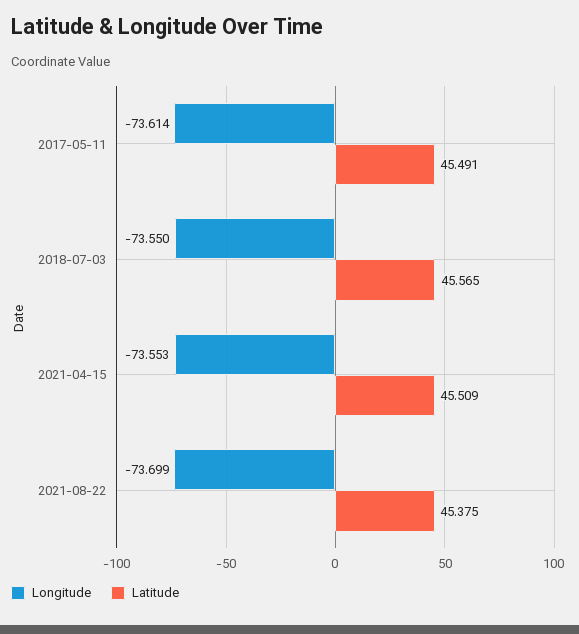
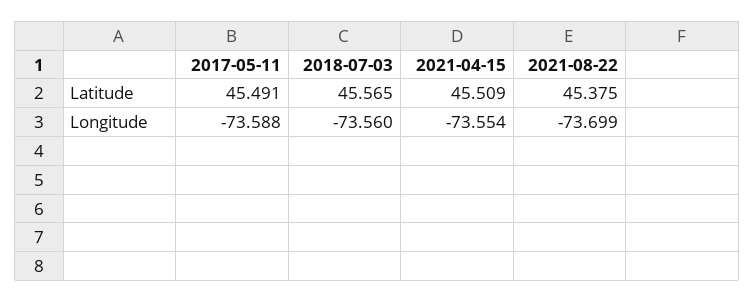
Longitude, 2017-05-11: -73.614 -> -73.588
Longitude, 2018-07-03: -73.55 -> -73.56
Longitude, 2021-04-15: -73.553 -> -73.554

